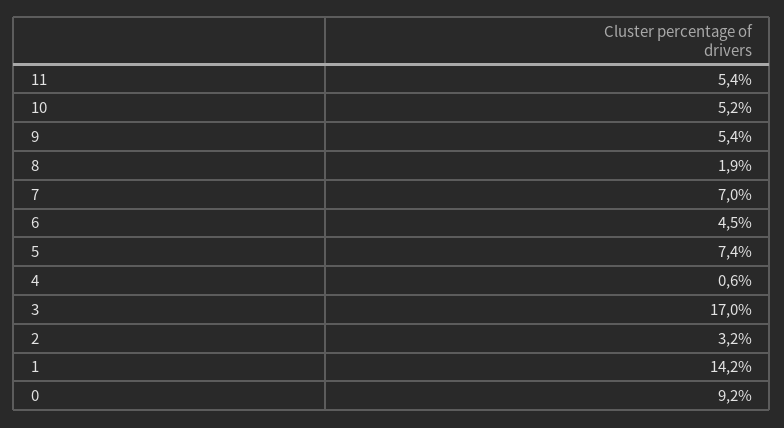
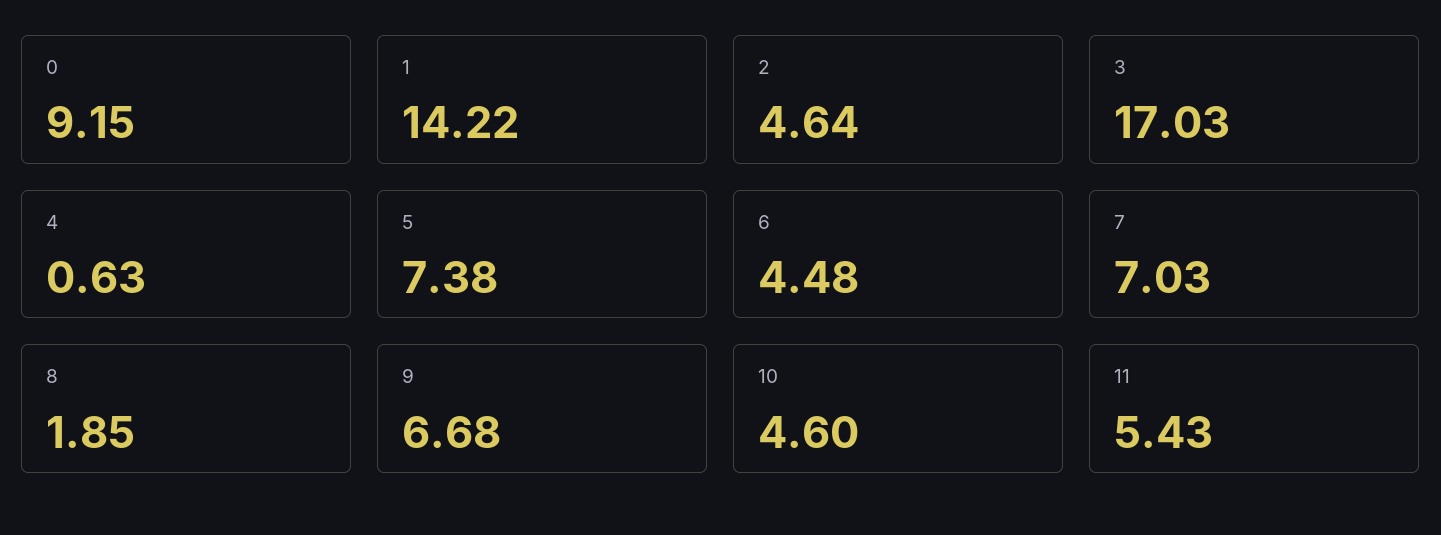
10: 5.2 -> 4.6
9: 5.4 -> 6.68
2: 3.2 -> 4.64

